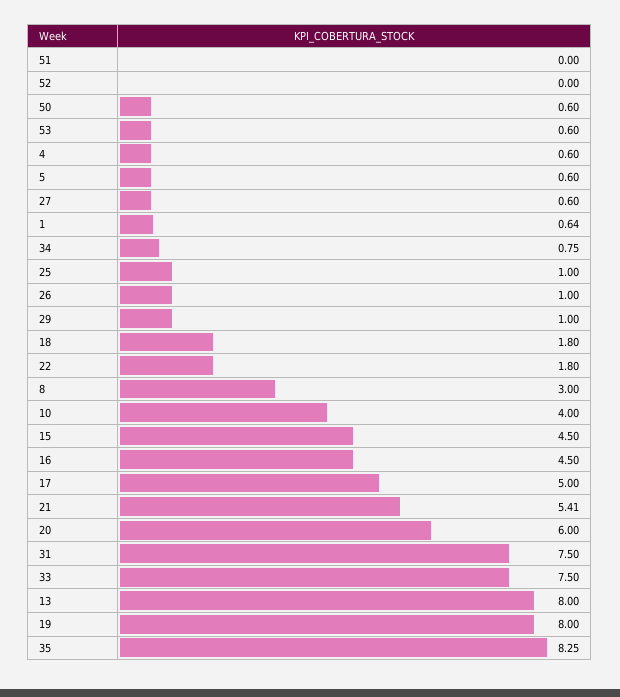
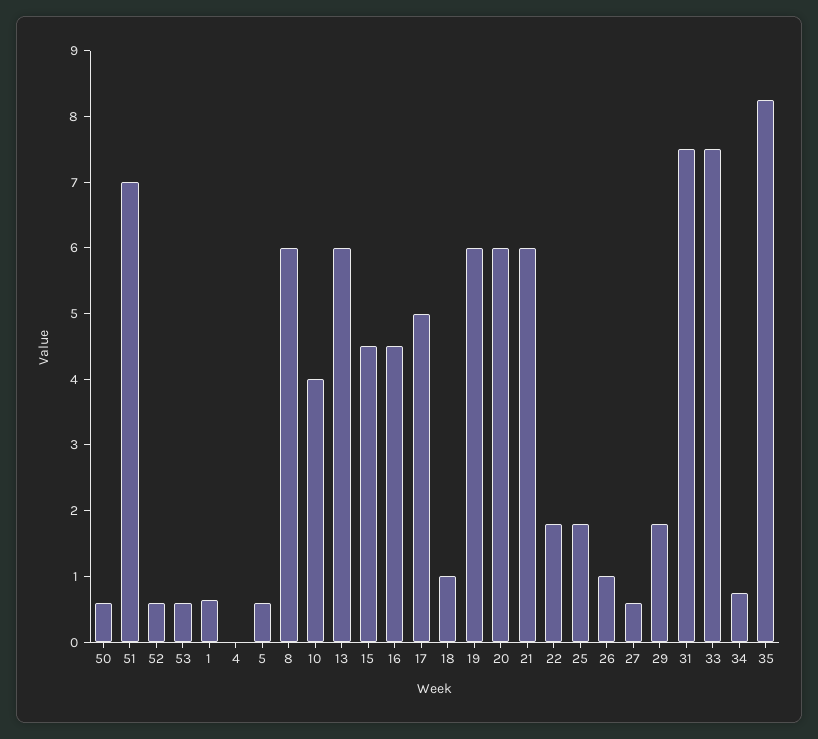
51: 0 -> 7
52: 0 -> 0.6
4: 0.6 -> 0
25: 1 -> 1.8
29: 1 -> 1.8
18: 1.8 -> 1
8: 3 -> 6
21: 5.41 -> 6
13: 8 -> 6
19: 8 -> 6

